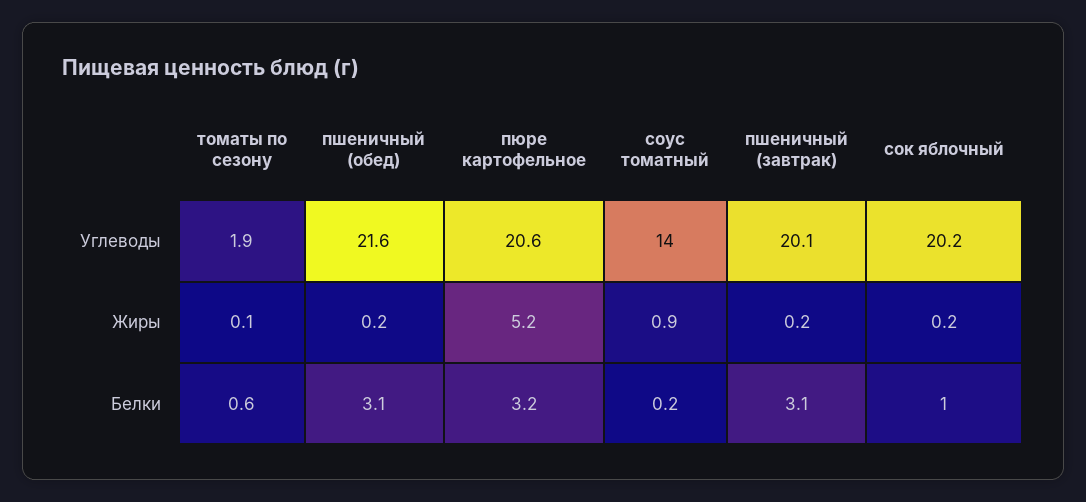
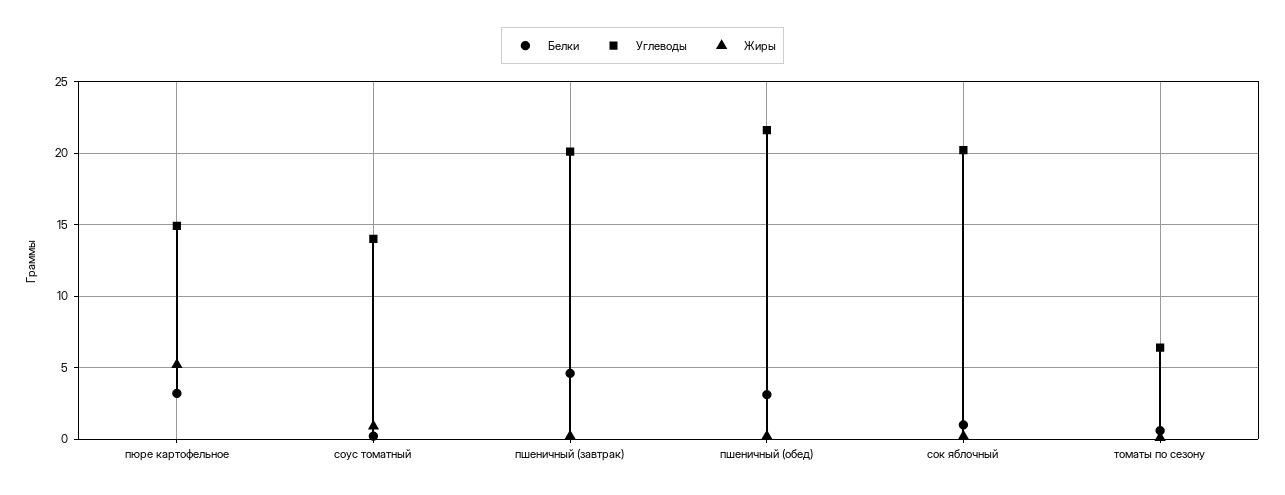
Углеводы, томаты по сезону: 1.9 -> 6.5
Углеводы, пюре картофельное: 20.6 -> 15
Белки, пшеничный (завтрак): 3.1 -> 4.5

